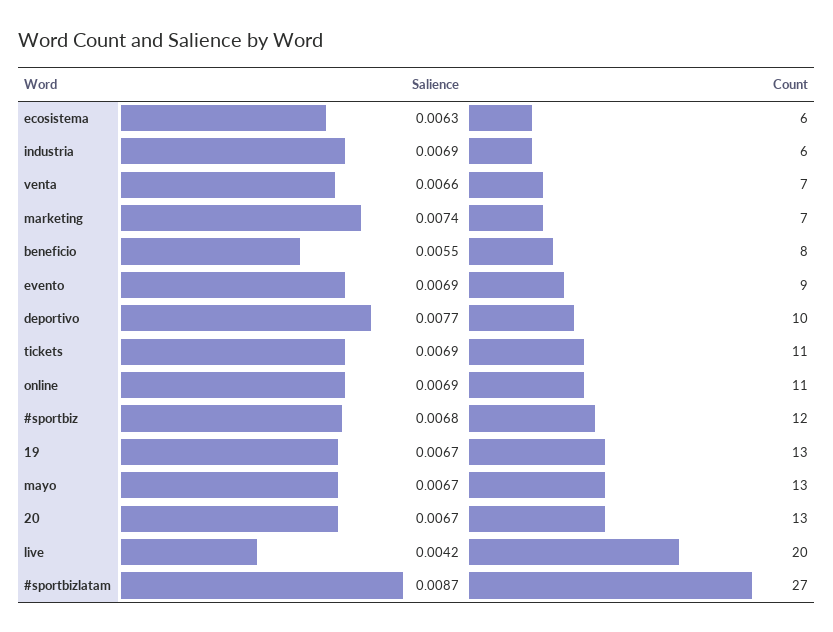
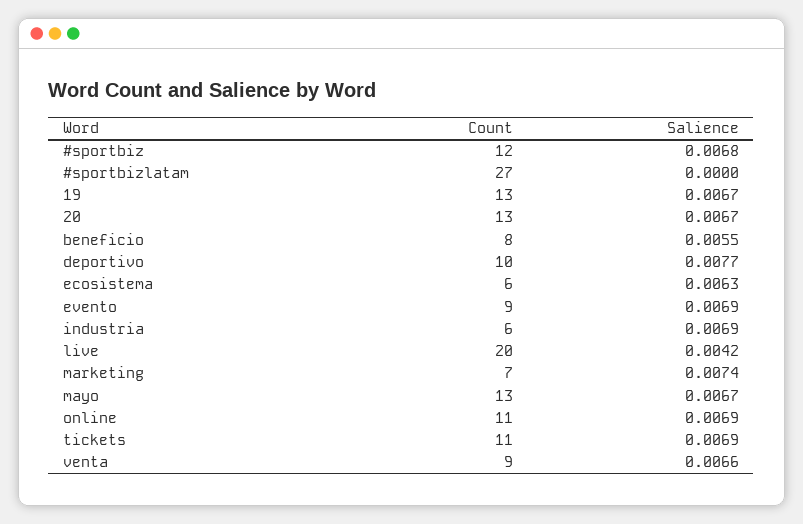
Count, venta: 7 -> 9
Salience, #sportbizlatam: 0.0087 -> 0

